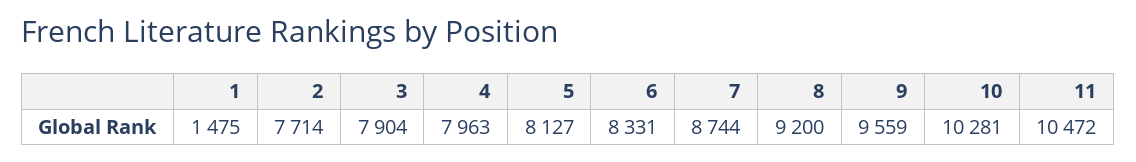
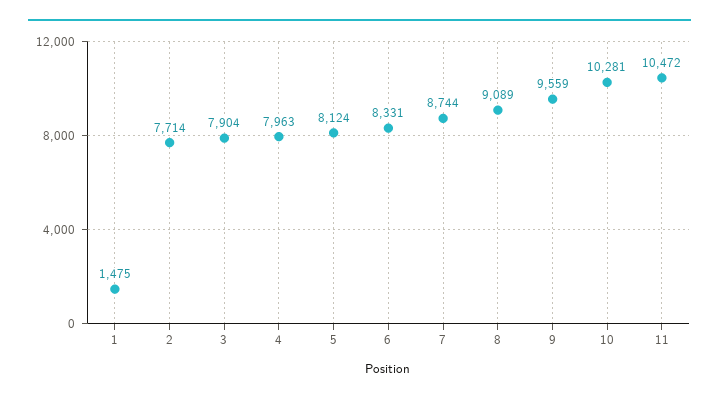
5: 8127 -> 8124
8: 9200 -> 9089

